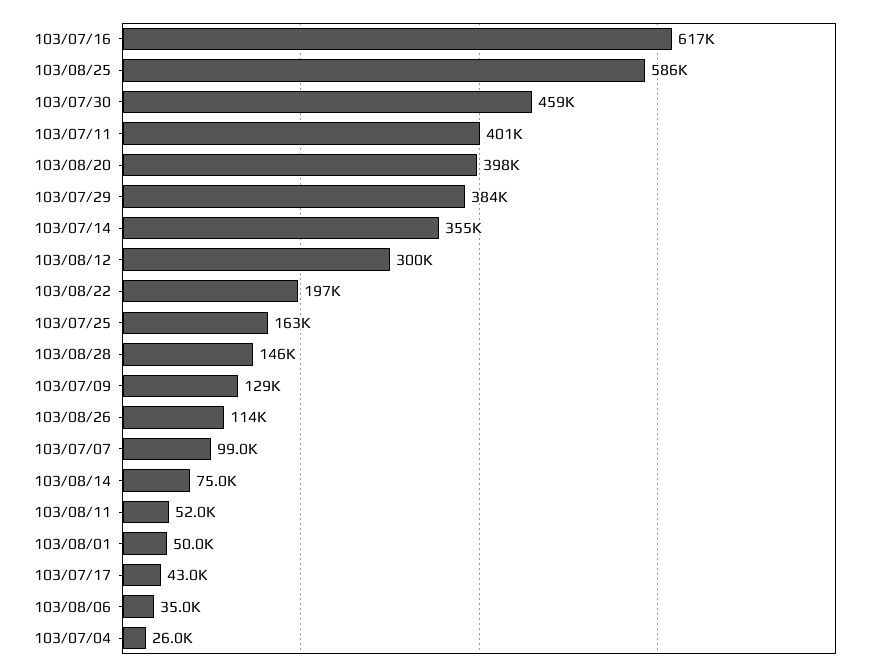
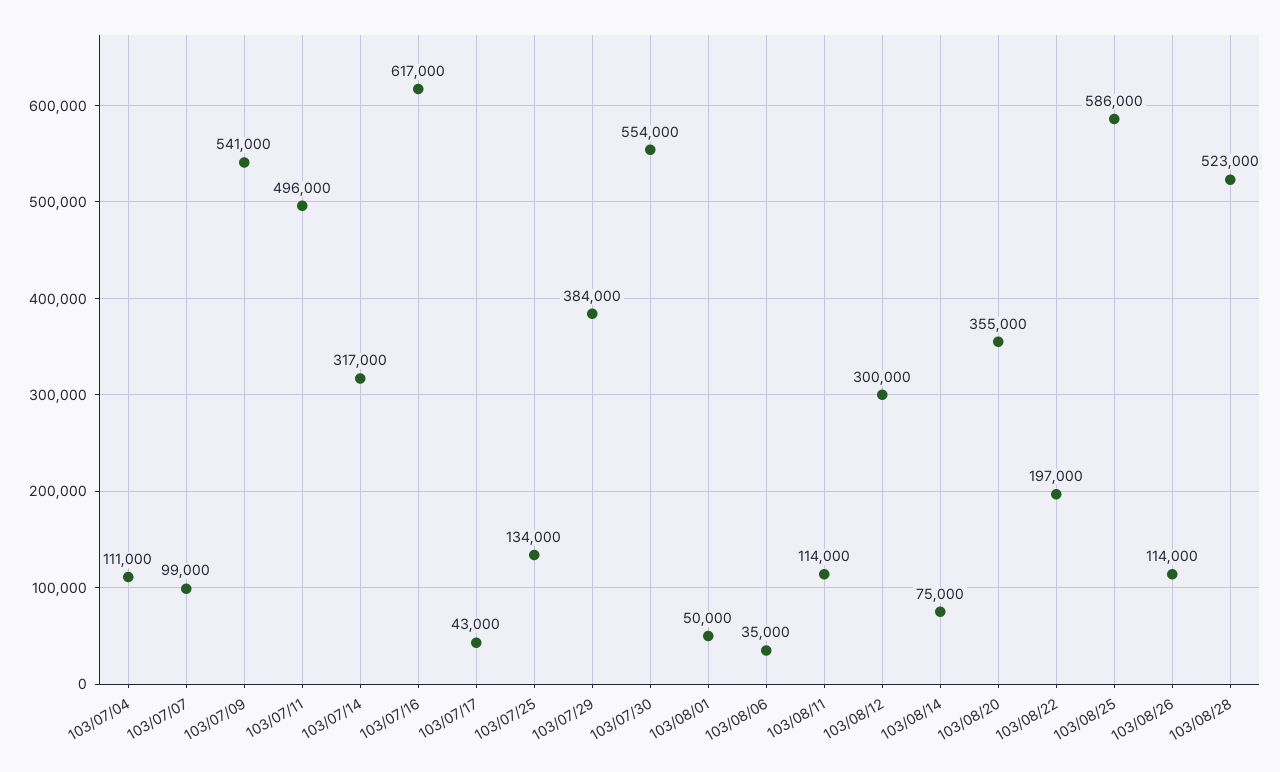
103/07/30: 459000 -> 554000
103/07/11: 401000 -> 496000
103/08/20: 398000 -> 355000
103/07/14: 355000 -> 317000
103/07/25: 163000 -> 134000
103/08/28: 146000 -> 523000
103/07/09: 129000 -> 541000
103/08/11: 52000 -> 114000
103/07/04: 26000 -> 111000

